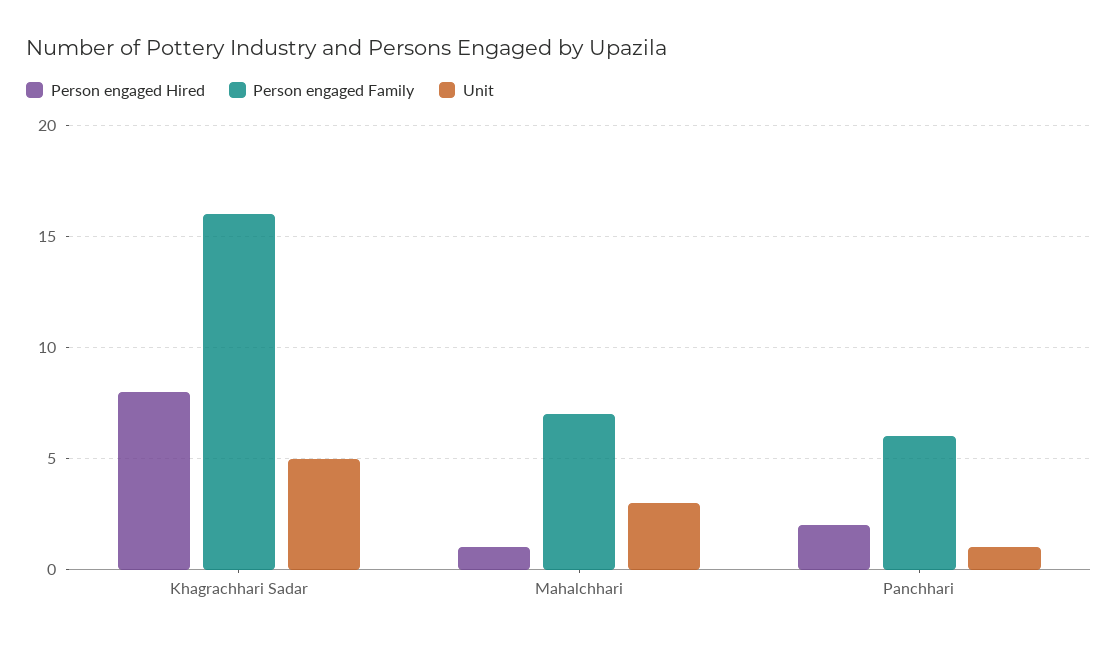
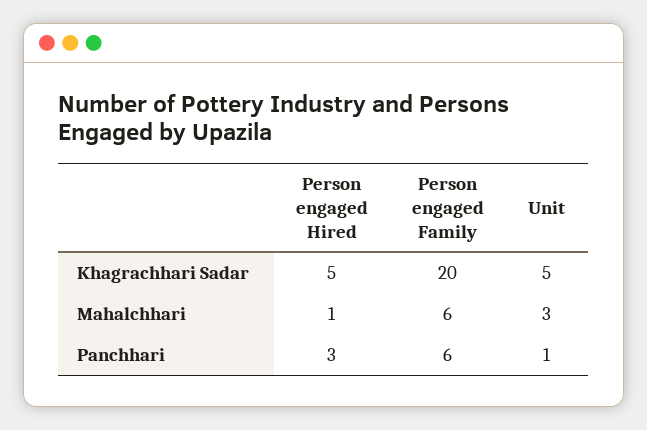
Person engaged Hired, Khagrachhari Sadar: 8 -> 5
Person engaged Family, Khagrachhari Sadar: 16 -> 20
Person engaged Family, Mahalchhari: 7 -> 6
Person engaged Hired, Panchhari: 2 -> 3

